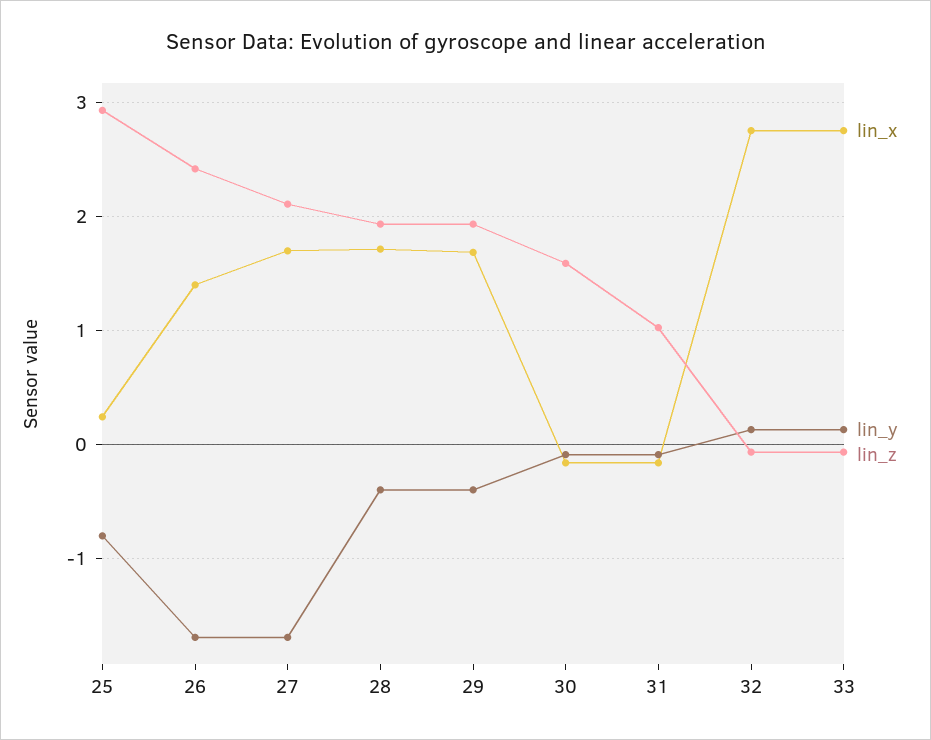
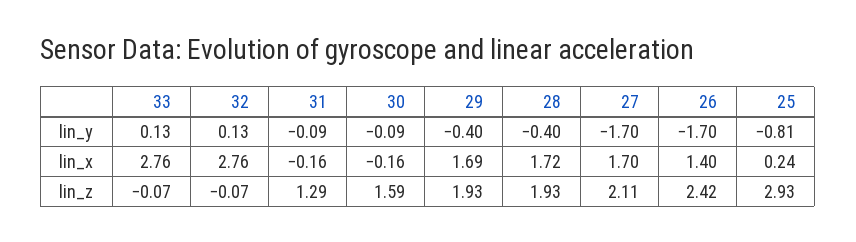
lin_z, 31: 1 -> 1.29

